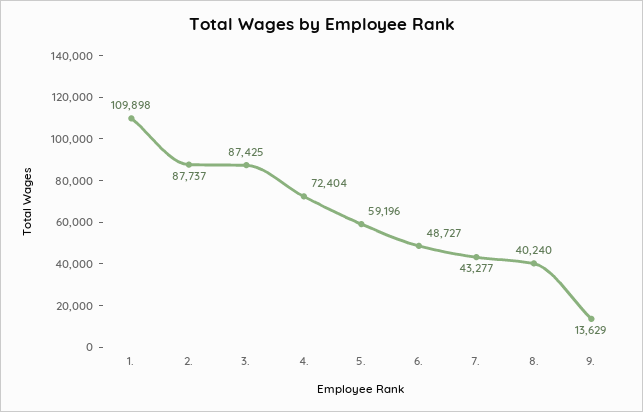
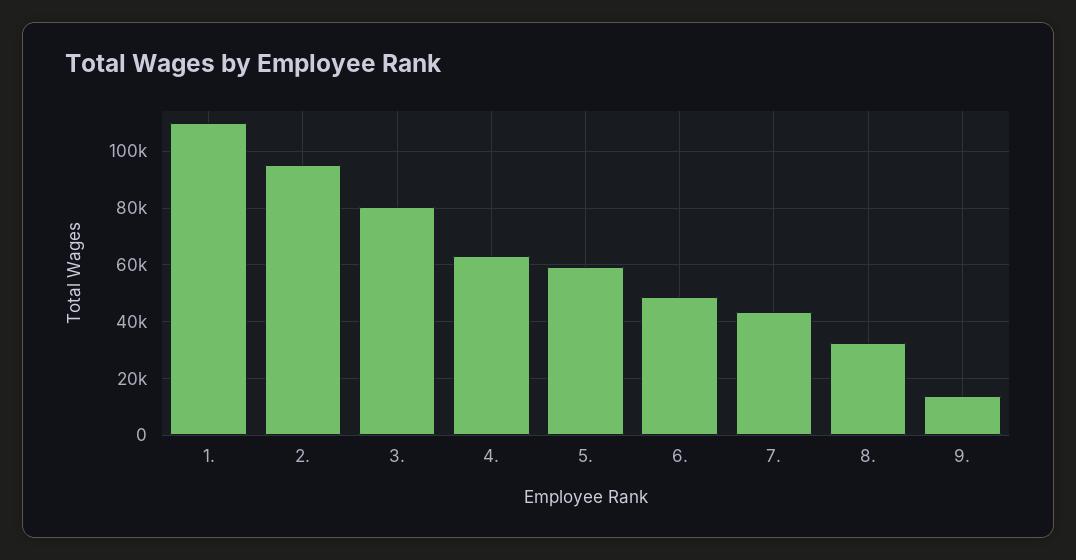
2.: 87737 -> 95000
3.: 87425 -> 80000
4.: 72404 -> 62500
8.: 40240 -> 32500

